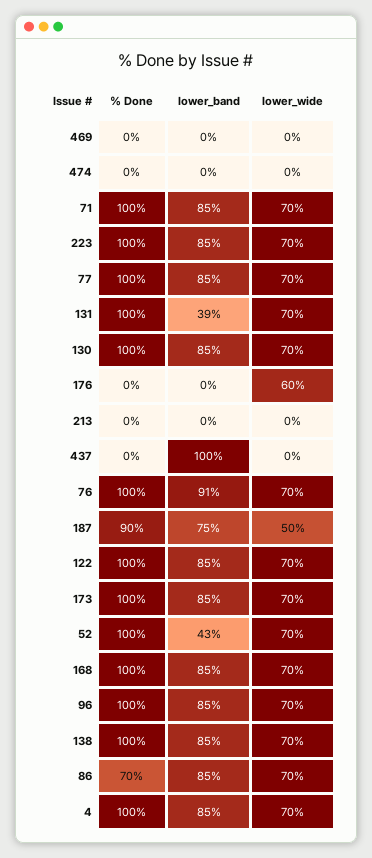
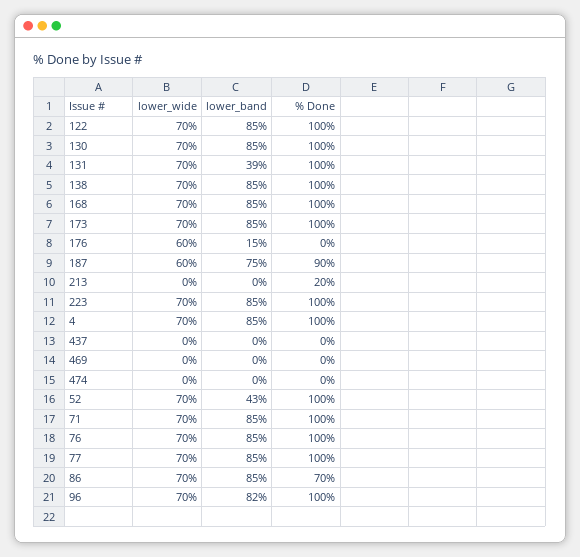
lower_band, 176: 0 -> 15
% Done, 213: 0 -> 20
lower_band, 437: 100 -> 0
lower_band, 76: 91 -> 85
lower_wide, 187: 50 -> 60
lower_band, 96: 85 -> 82

